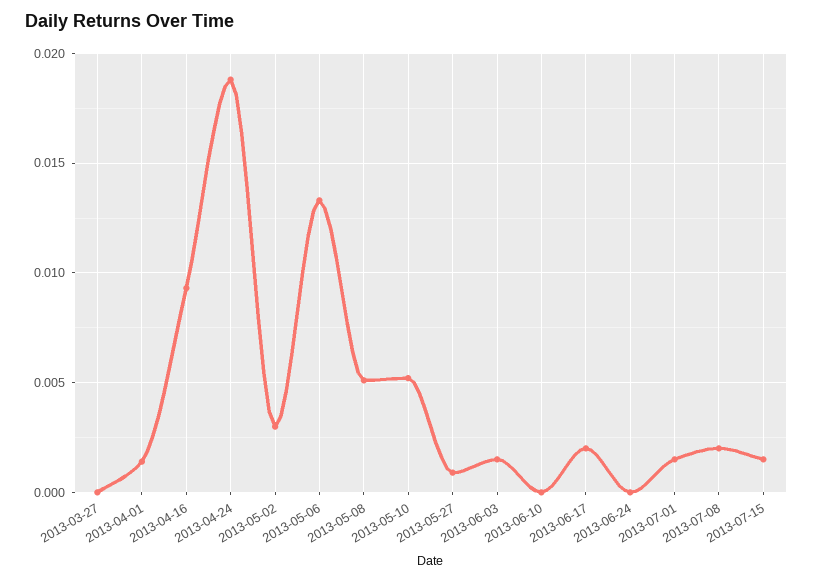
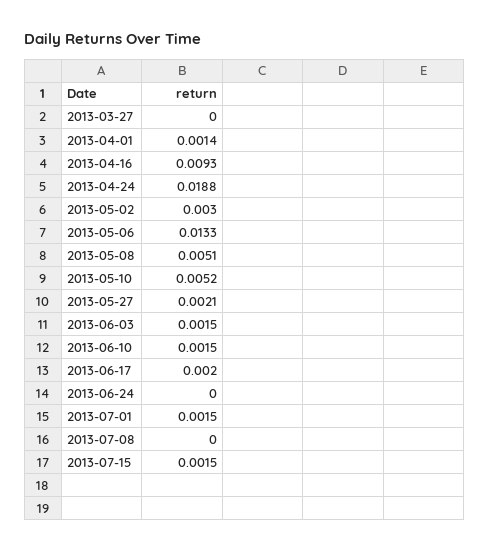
2013-05-27: 0.001 -> 0.0021
2013-06-10: 0 -> 0.0015
2013-07-08: 0.002 -> 0

